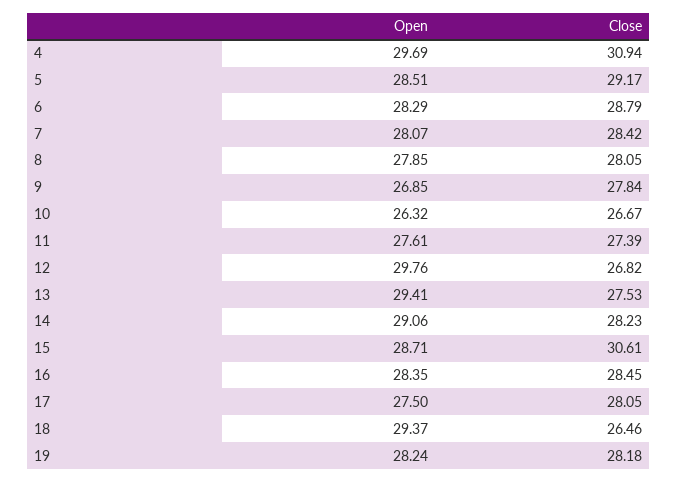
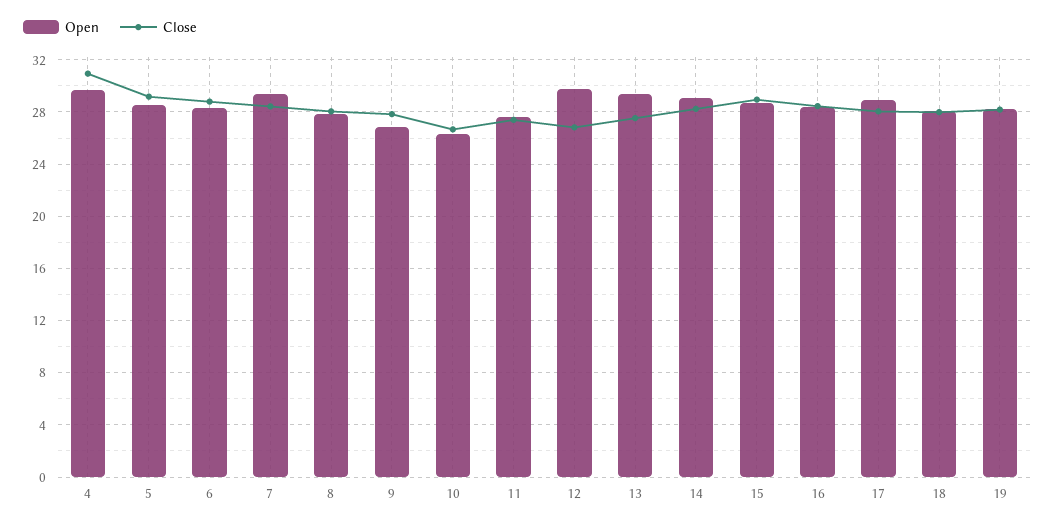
Open, 7: 28.07 -> 29.5
Close, 15: 30.61 -> 29
Open, 17: 27.5 -> 29
Open, 18: 29.37 -> 28
Close, 18: 26.46 -> 28

